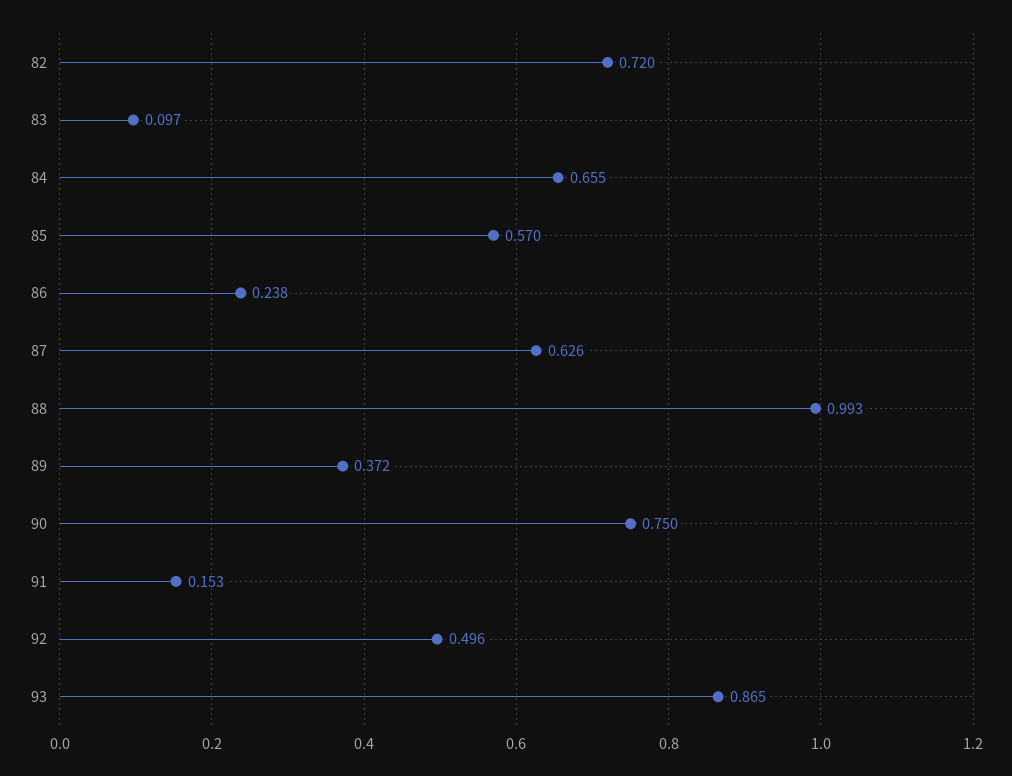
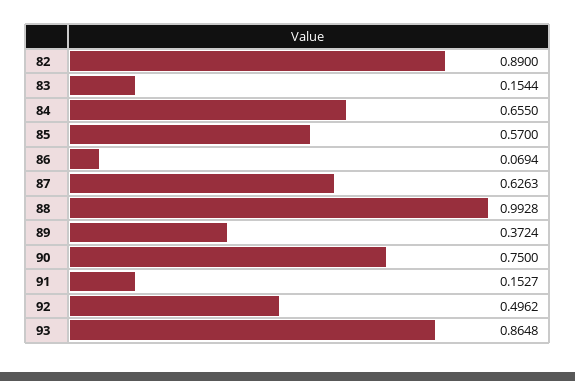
82: 0.72 -> 0.89
83: 0.097 -> 0.1544
86: 0.238 -> 0.0694

